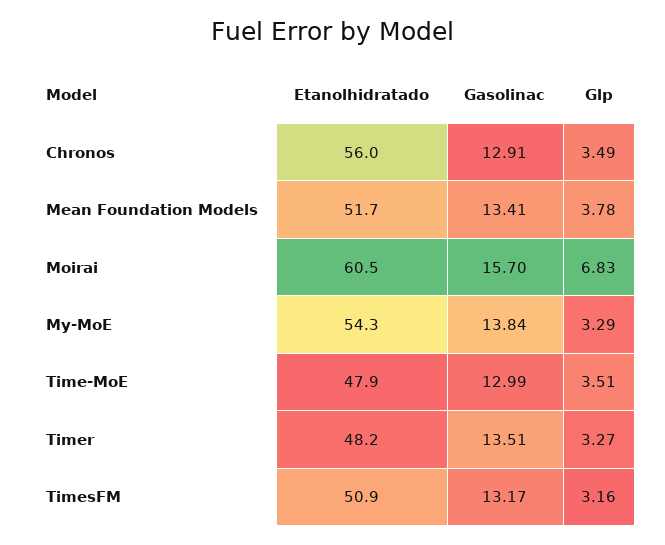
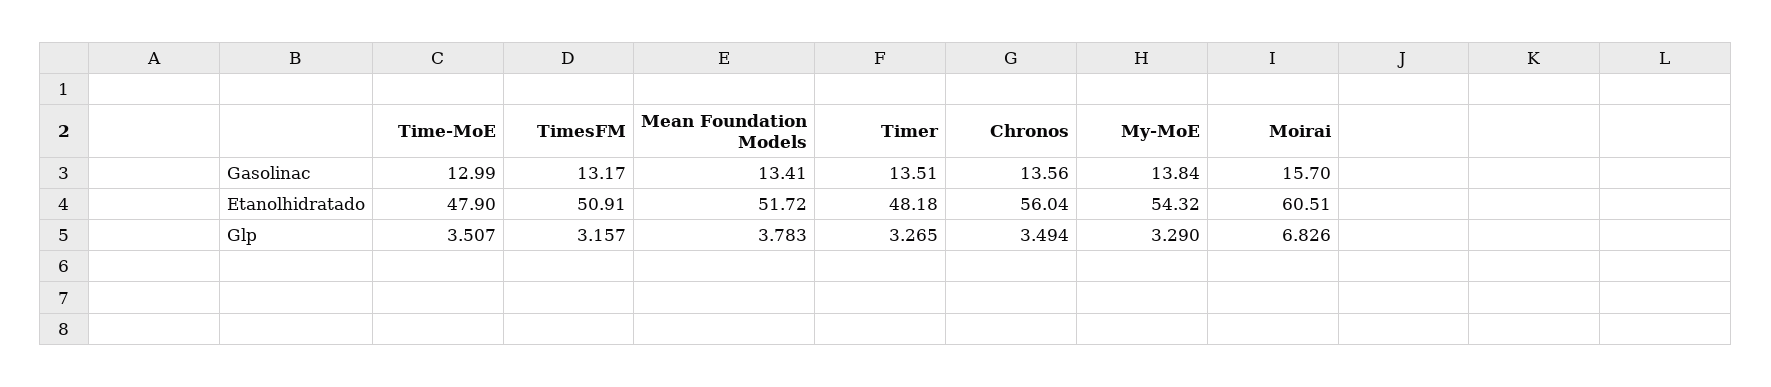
Gasolinac, Chronos: 12.91 -> 13.56

